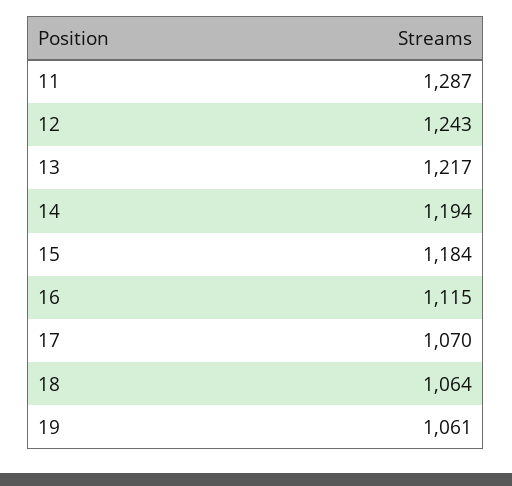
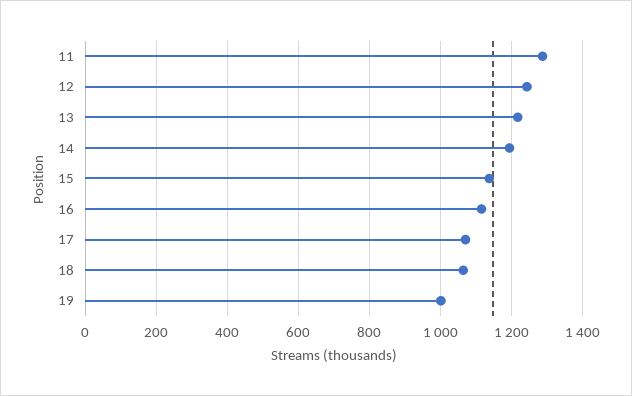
15: 1184 -> 1140
19: 1061 -> 1000

